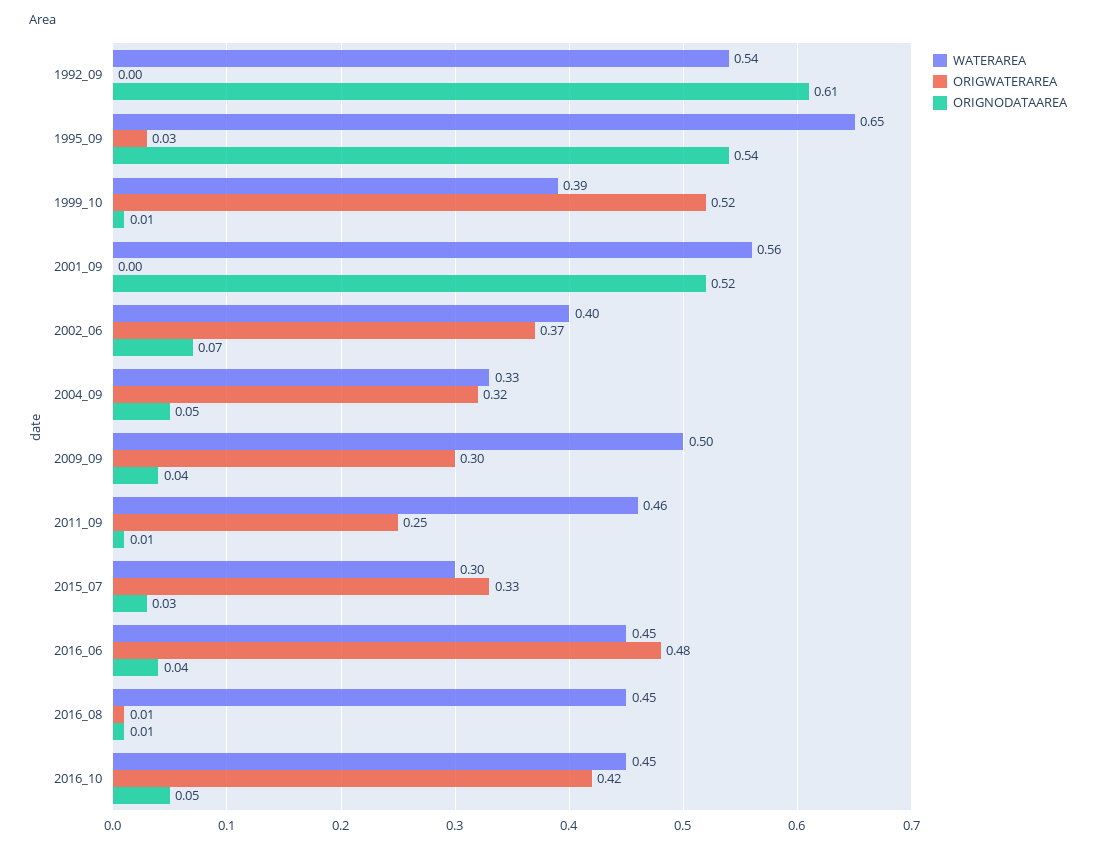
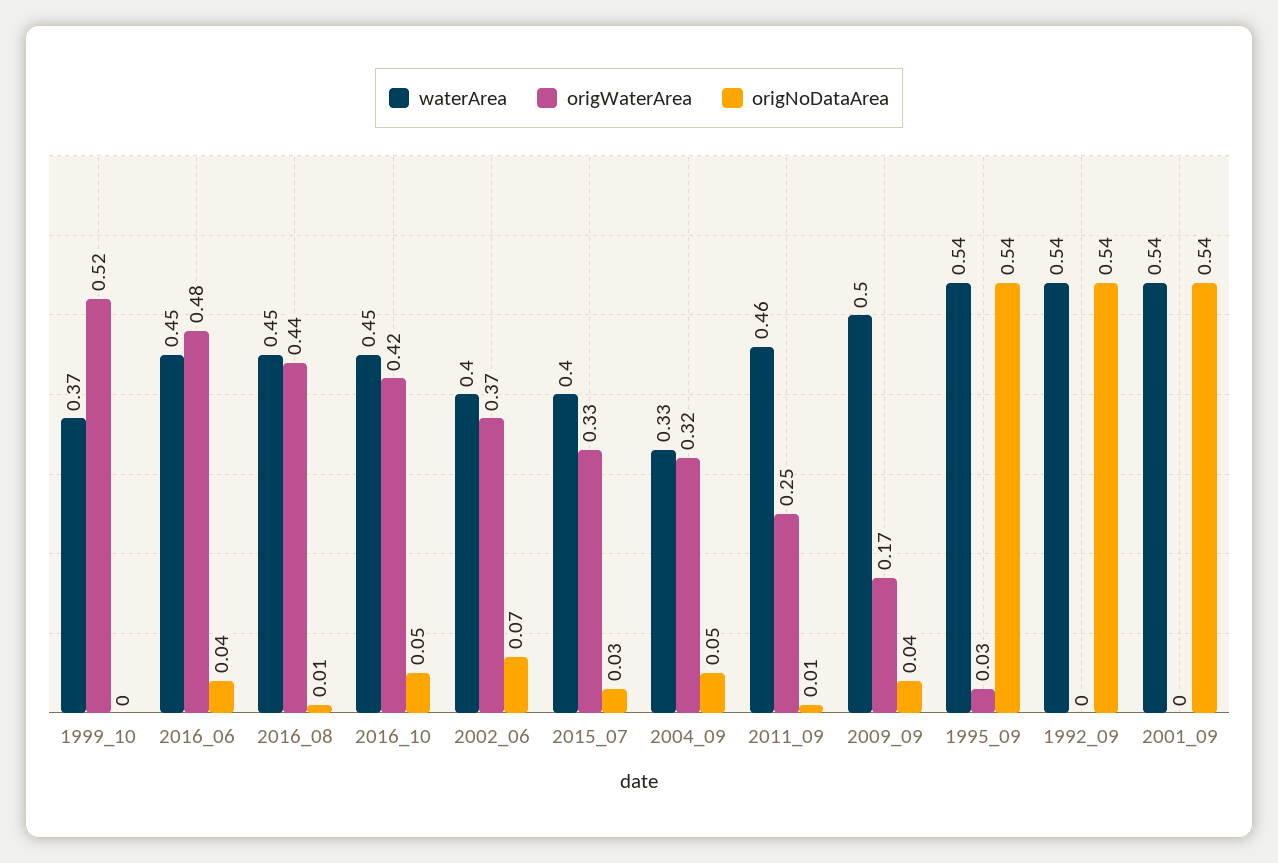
ORIGNODATAAREA, 1992_09: 0.61 -> 0.54
WATERAREA, 1995_09: 0.65 -> 0.54
WATERAREA, 1999_10: 0.39 -> 0.37
ORIGNODATAAREA, 1999_10: 0.01 -> 0
WATERAREA, 2001_09: 0.56 -> 0.54
ORIGNODATAAREA, 2001_09: 0.52 -> 0.54
ORIGWATERAREA, 2009_09: 0.3 -> 0.17
WATERAREA, 2015_07: 0.3 -> 0.4
ORIGWATERAREA, 2016_08: 0.01 -> 0.44

